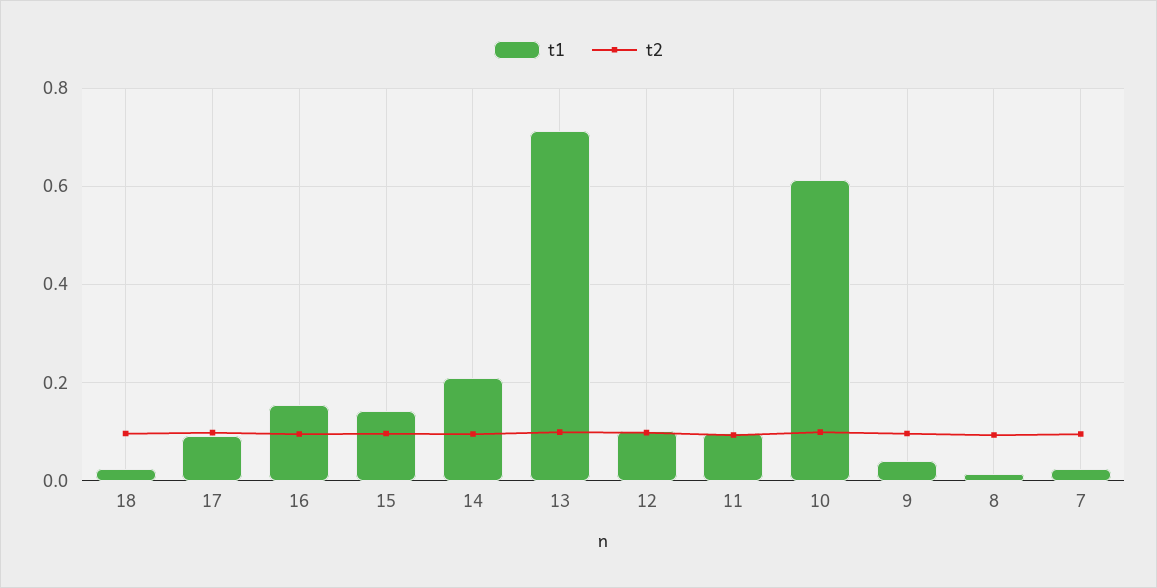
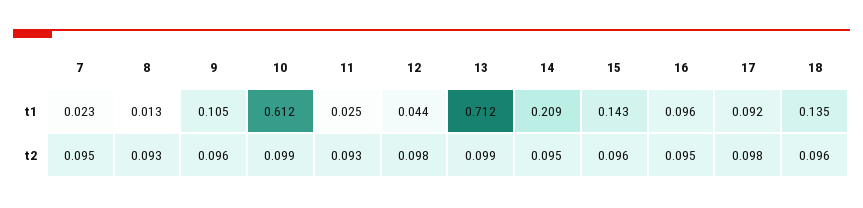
t1, 18: 0.02 -> 0.135
t1, 16: 0.16 -> 0.096
t1, 12: 0.1 -> 0.044
t1, 11: 0.1 -> 0.025
t1, 9: 0.04 -> 0.105

